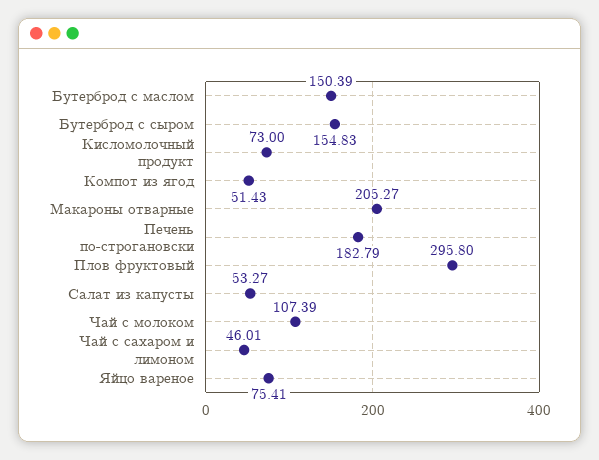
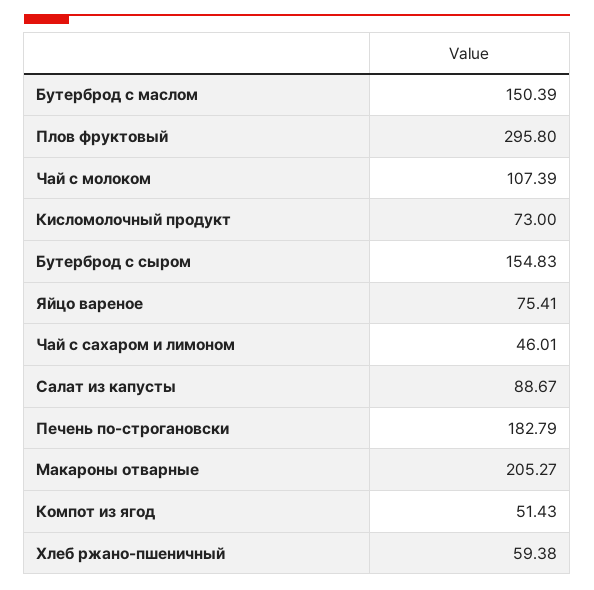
Салат из капусты: 53.27 -> 88.67
Хлеб ржано-пшеничный: none -> 59.38

